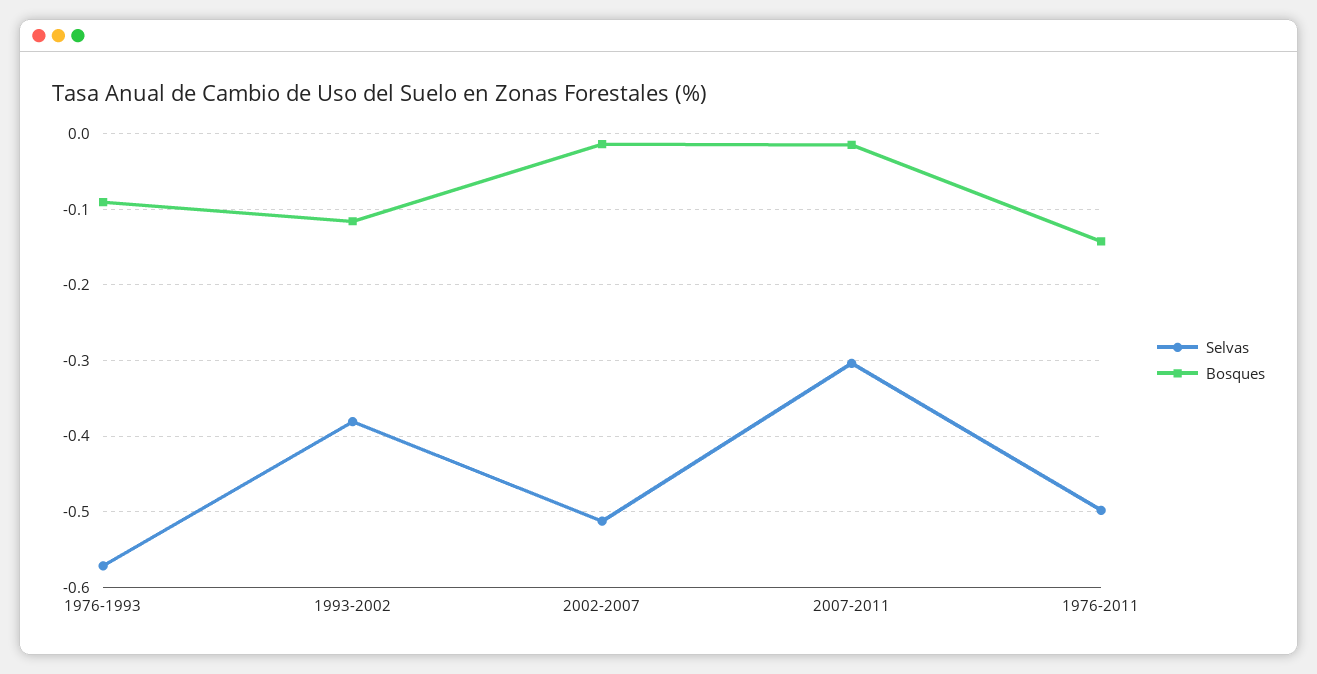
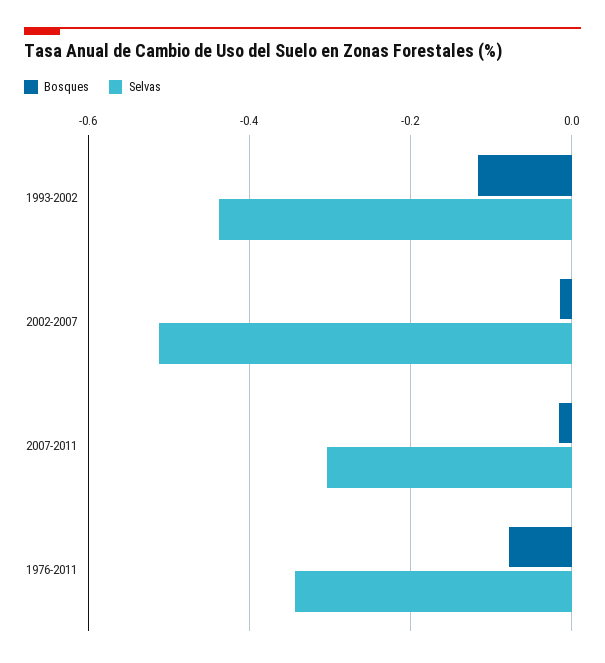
Selvas, 1976-1993: -0.57 -> none
Bosques, 1976-1993: -0.09 -> none
Selvas, 1993-2002: -0.38 -> -0.44
Selvas, 1976-2011: -0.5 -> -0.34
Bosques, 1976-2011: -0.14 -> -0.08

